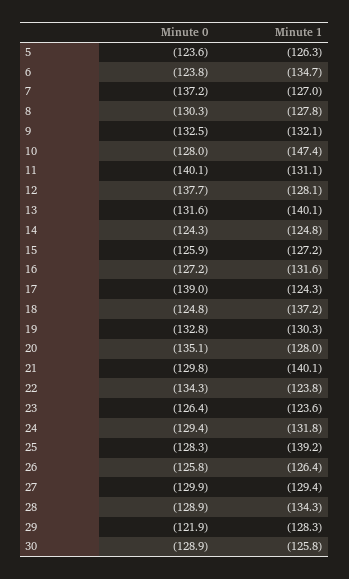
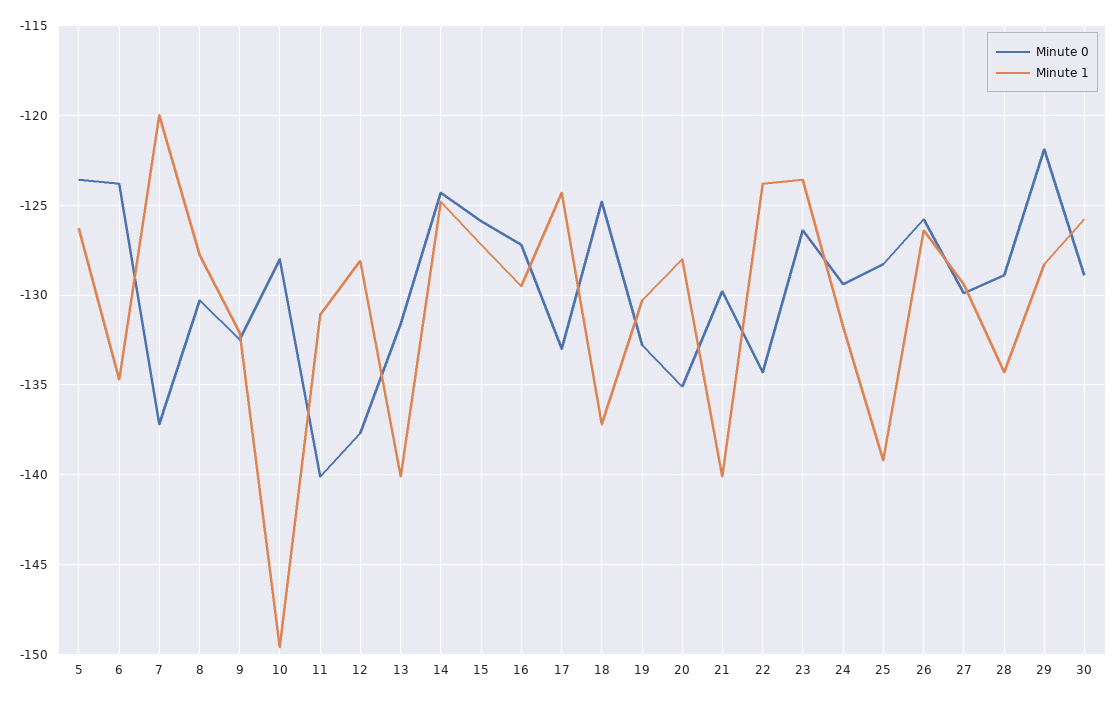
Minute 1, 7: -127 -> -120
Minute 1, 10: -147.4 -> -149.5
Minute 1, 16: -131.6 -> -129.5
Minute 0, 17: -139 -> -133

